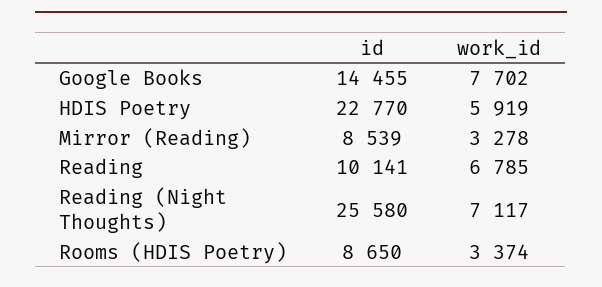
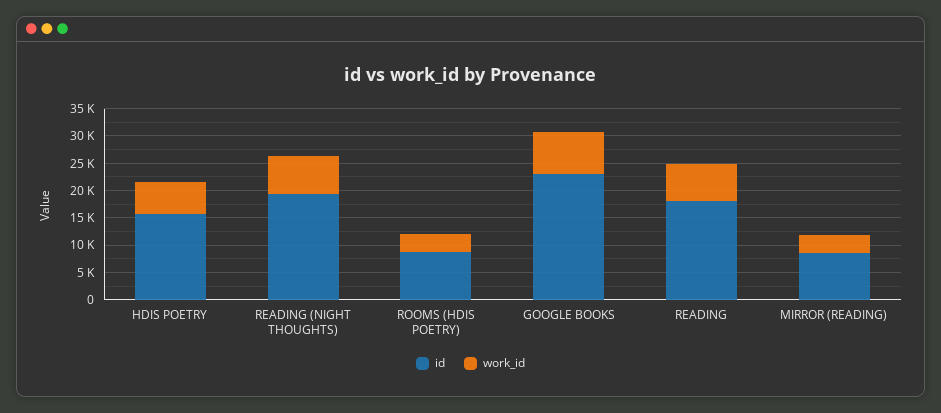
id, Google Books: 14455 -> 22500
id, HDIS Poetry: 22770 -> 15000
id, Reading: 10141 -> 17500
id, Reading (Night Thoughts): 25580 -> 20000

